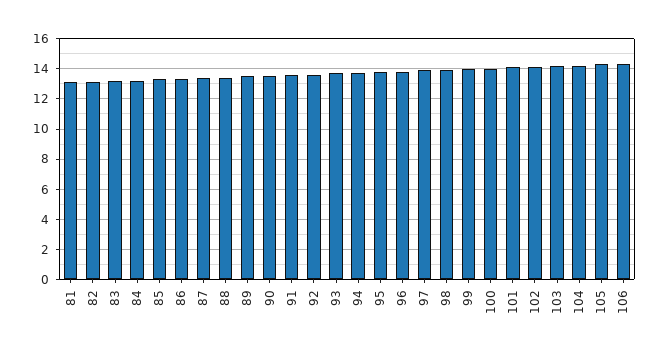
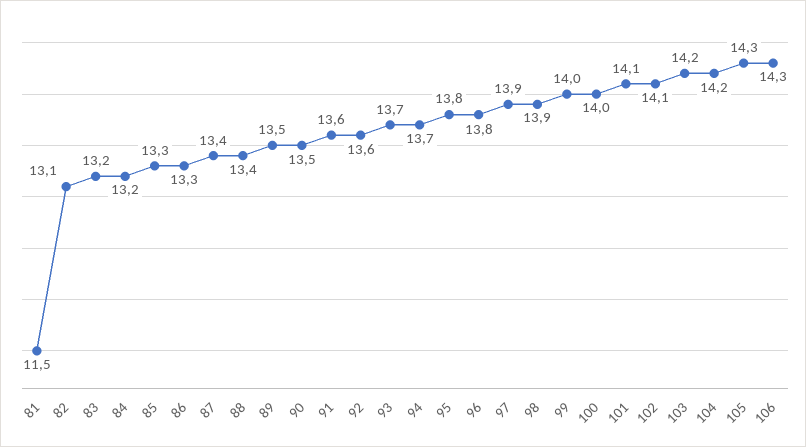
81: 13 -> 11.5

